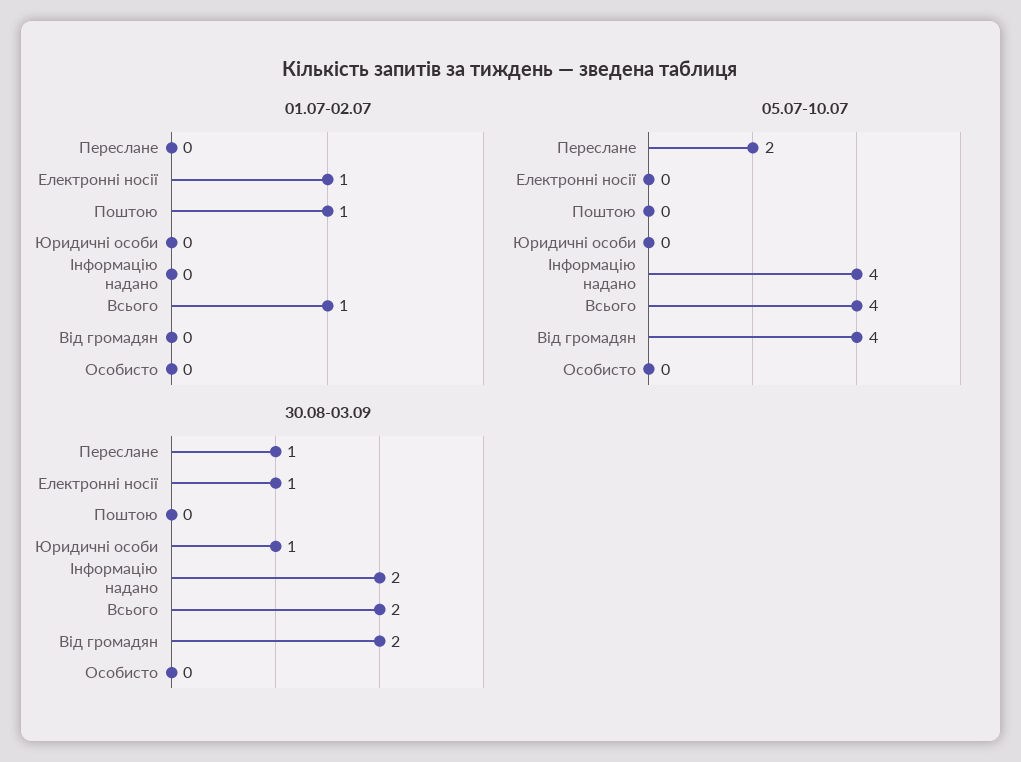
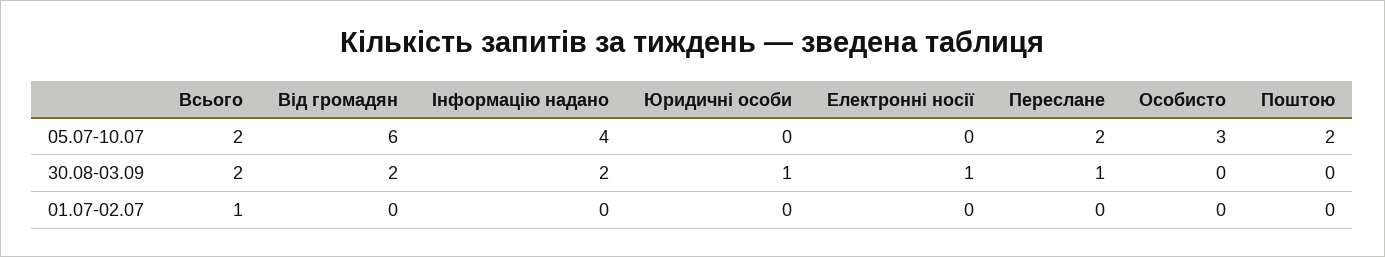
01.07-02.07, Електронні носії: 1 -> 0
01.07-02.07, Поштою: 1 -> 0
05.07-10.07, Поштою: 0 -> 2
05.07-10.07, Всього: 4 -> 2
05.07-10.07, Від громадян: 4 -> 6
05.07-10.07, Особисто: 0 -> 3

